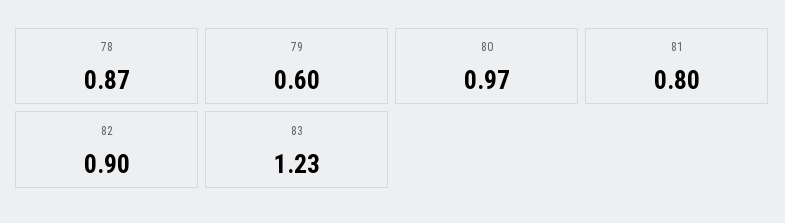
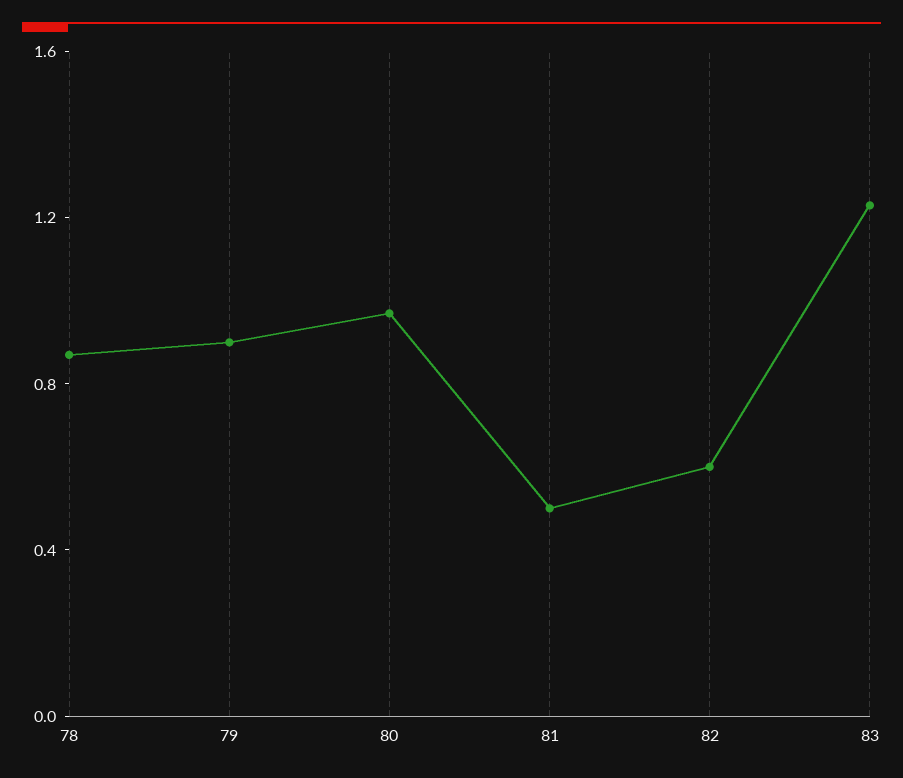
79: 0.6 -> 0.9
81: 0.8 -> 0.5
82: 0.9 -> 0.6

